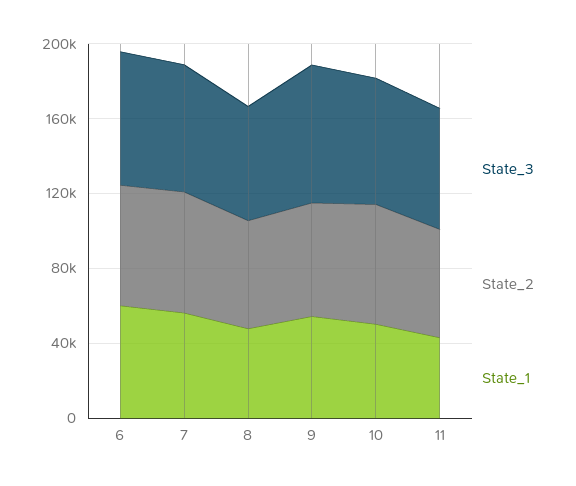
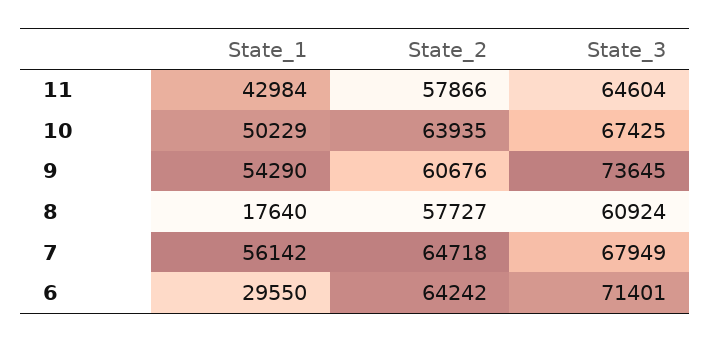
State_1, 6: 60000 -> 29550
State_1, 8: 50000 -> 17640

